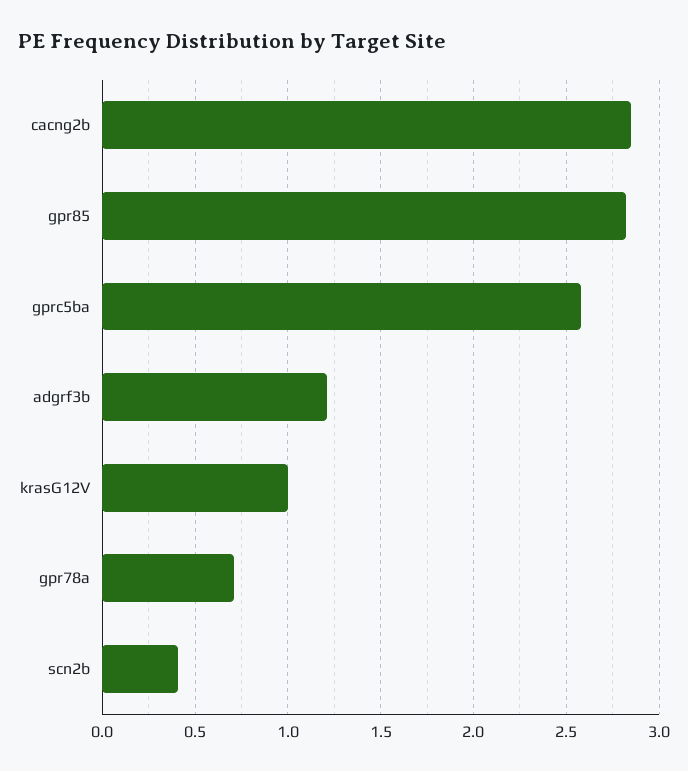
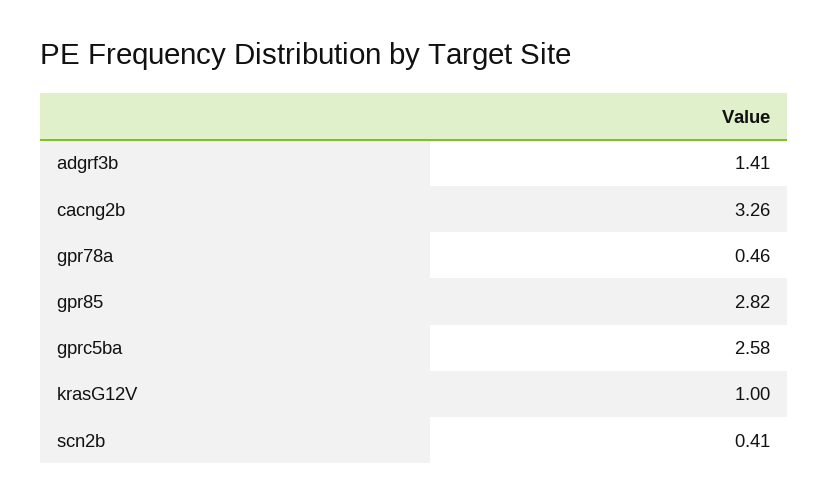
cacng2b: 2.85 -> 3.26
adgrf3b: 1.2 -> 1.41
gpr78a: 0.7 -> 0.46

